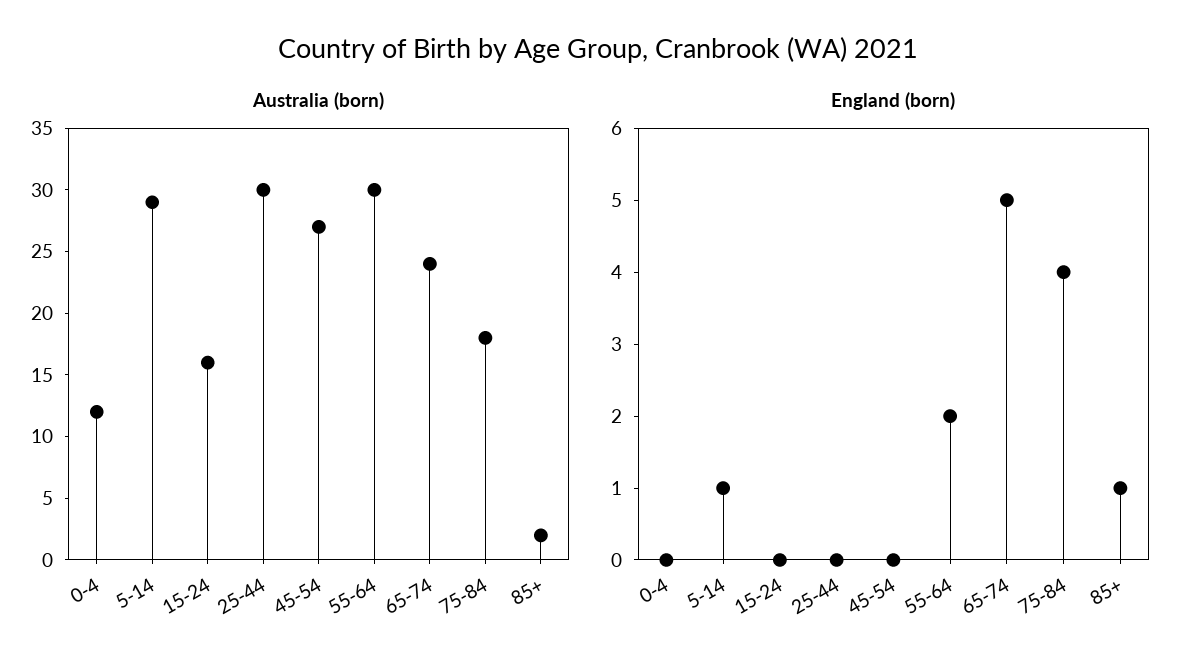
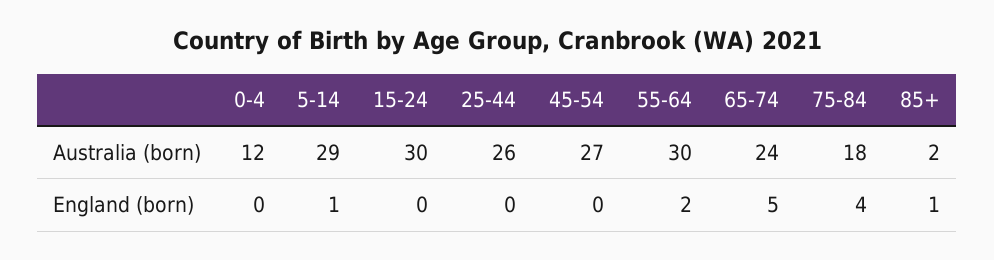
Australia (born), 15-24: 16 -> 30
Australia (born), 25-44: 30 -> 26

